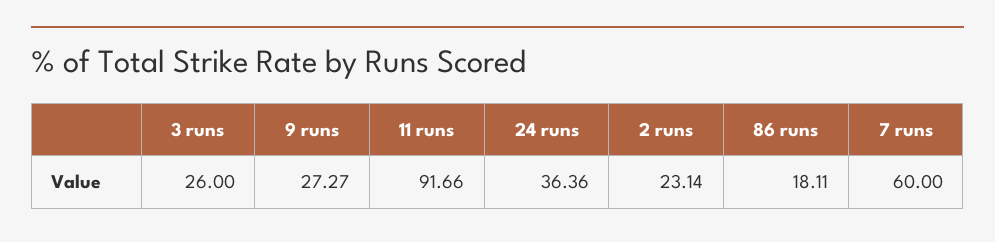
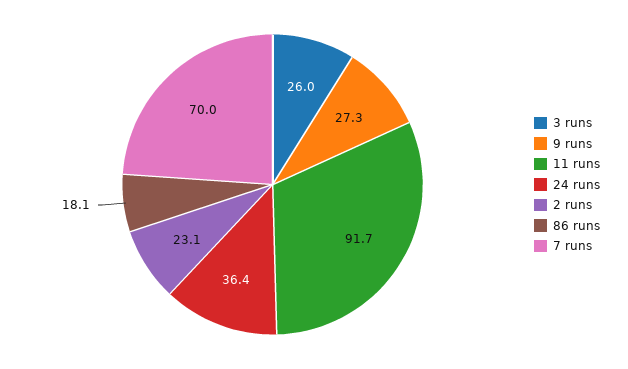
7 runs: 60 -> 70

